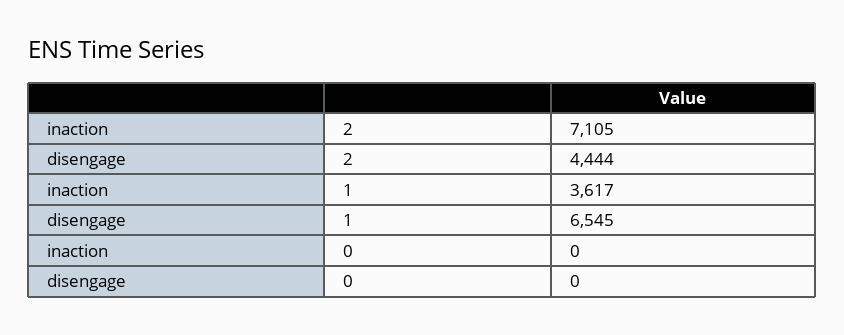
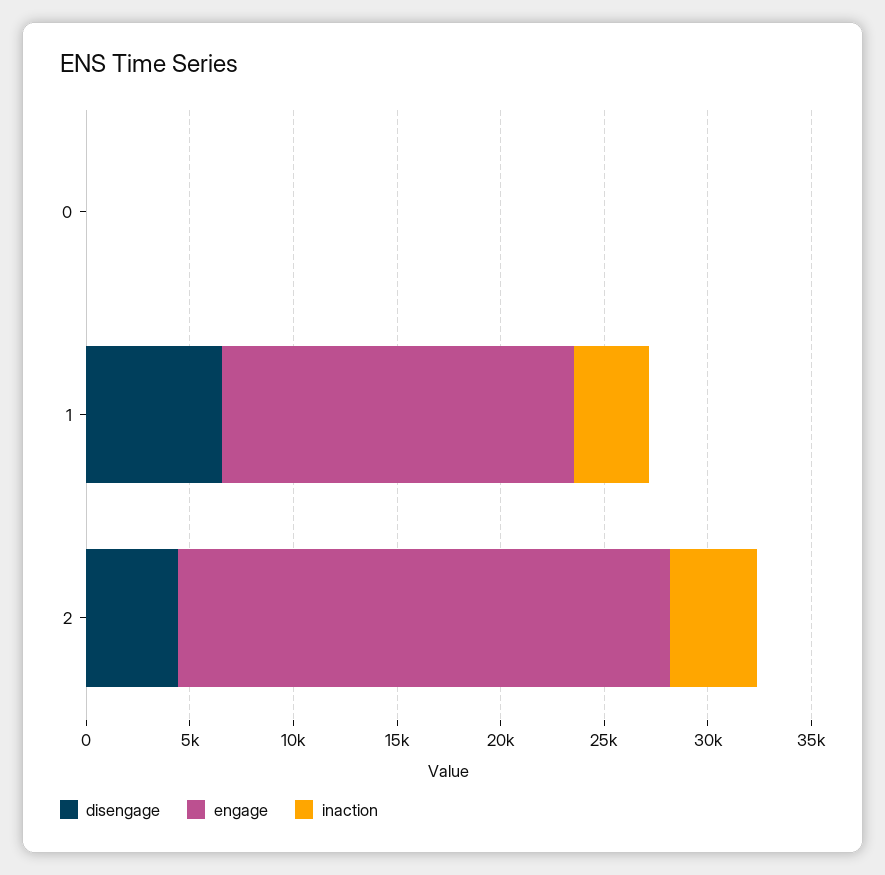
inaction, 2: 7105 -> 4000
engage, 0: none -> 0
engage, 1: none -> 17000
engage, 2: none -> 24000

